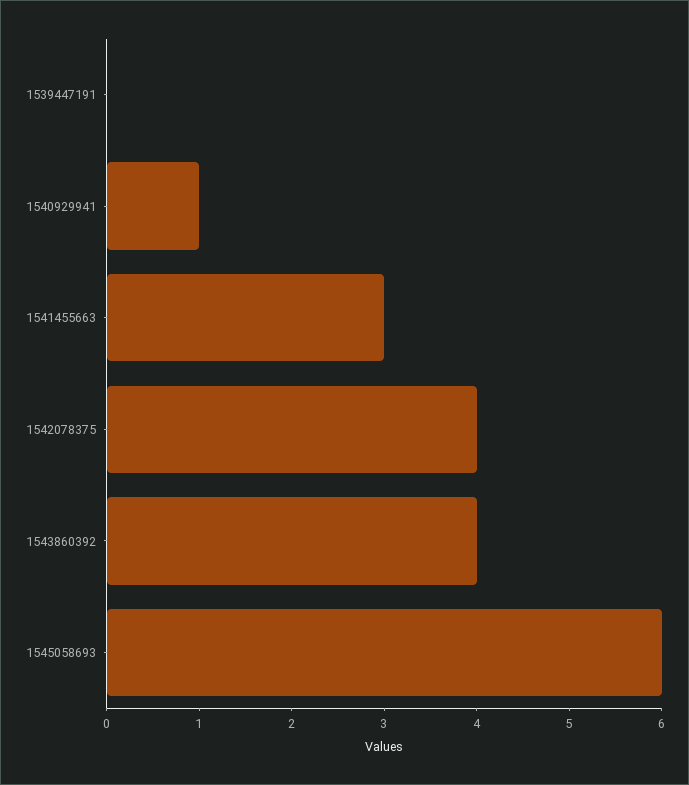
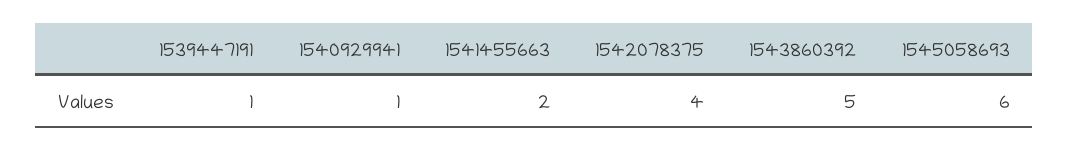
1539447191: 0 -> 1
1541455663: 3 -> 2
1543860392: 4 -> 5

